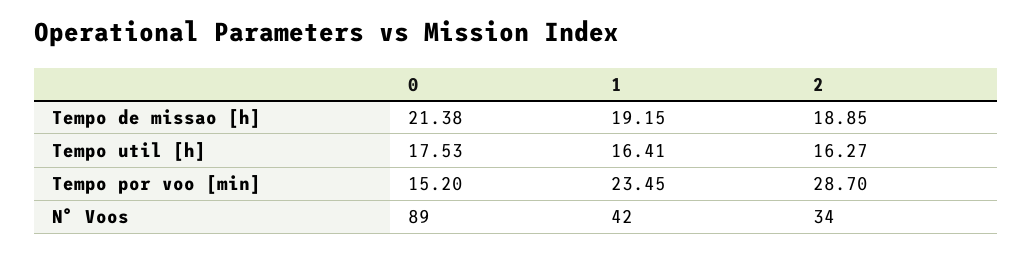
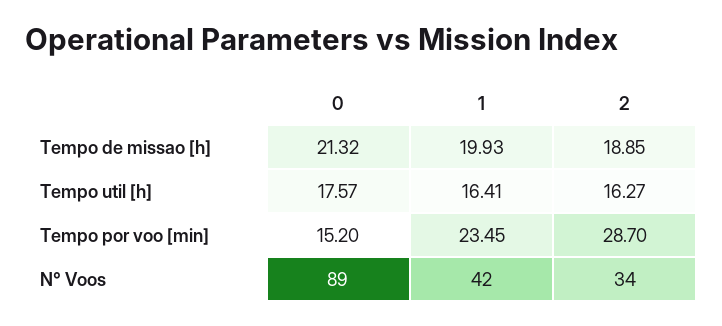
0, Tempo de missao [h]: 21.38 -> 21.32
1, Tempo de missao [h]: 19.15 -> 19.93
0, Tempo util [h]: 17.53 -> 17.57

